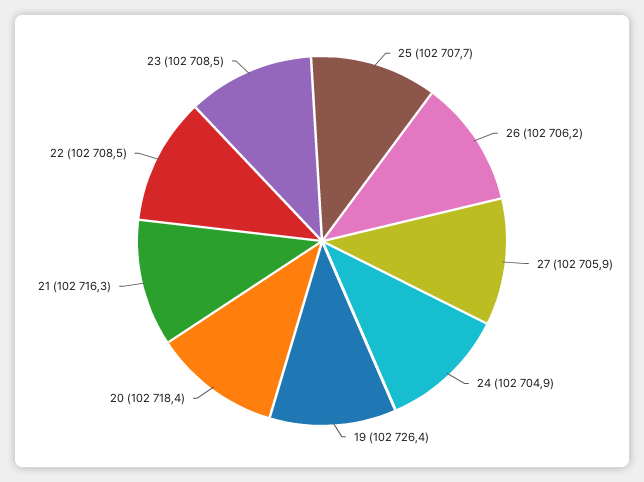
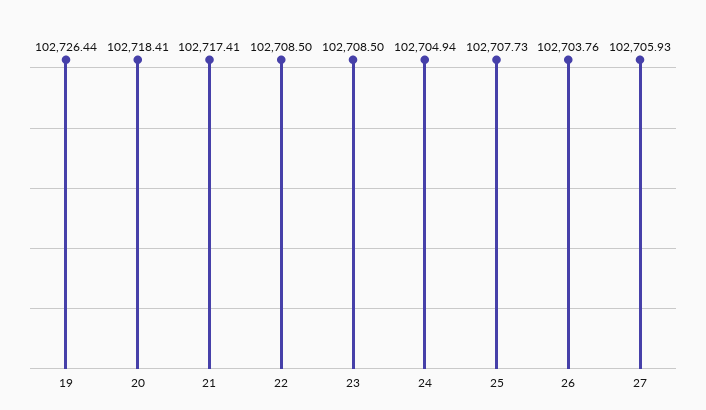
26: 102706.2 -> 102703.76
21: 102716.3 -> 102717.41

